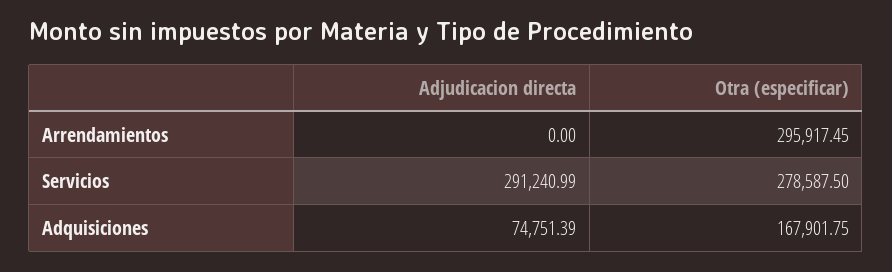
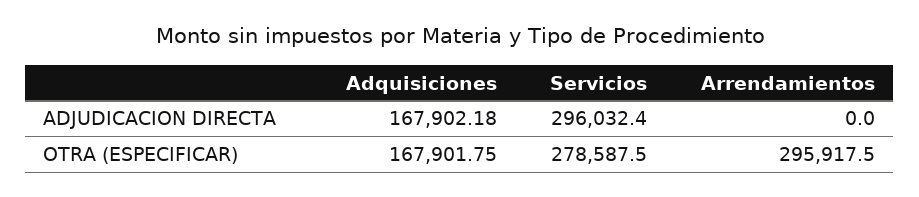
Adjudicacion directa, Servicios: 291240.99 -> 296032.4
Adjudicacion directa, Adquisiciones: 74751.39 -> 167902.18

